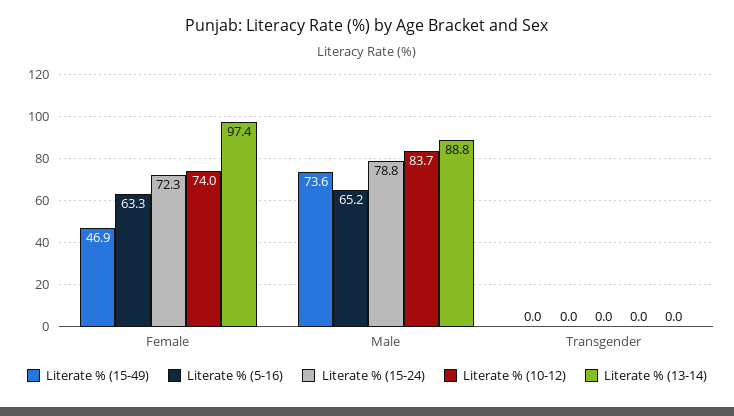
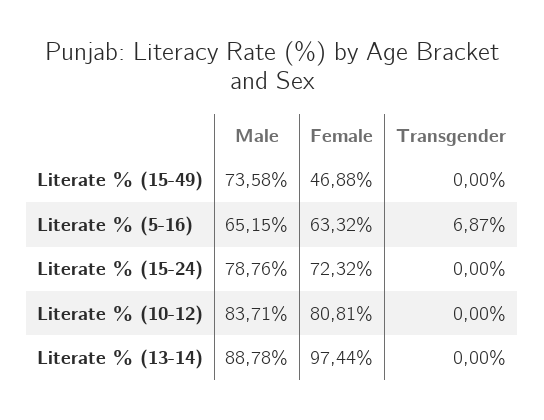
Literate % (10-12), Female: 74 -> 80.81
Literate % (5-16), Transgender: 0 -> 6.87

